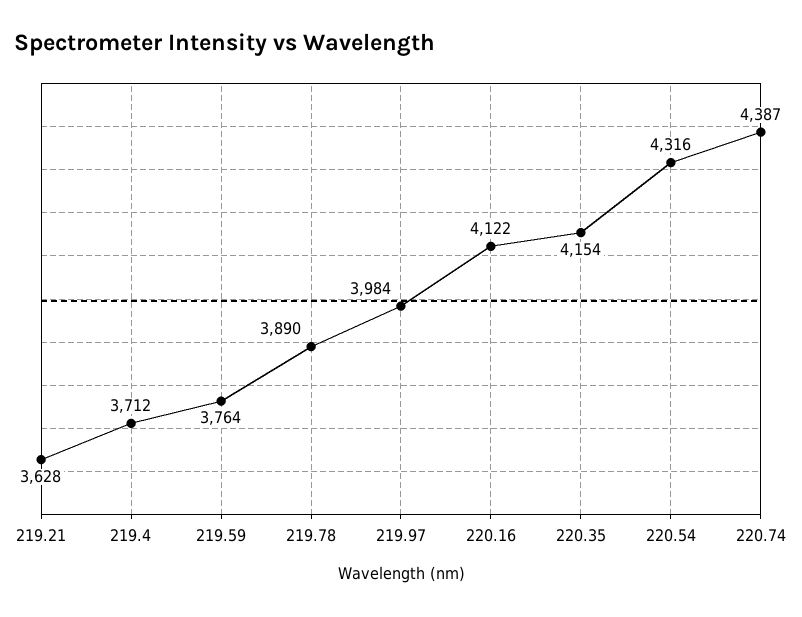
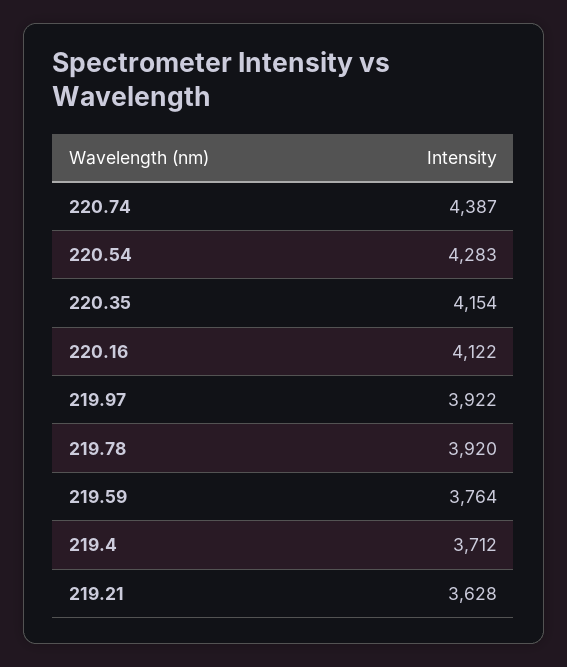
219.78: 3890 -> 3920
219.97: 3984 -> 3922
220.54: 4316 -> 4283

